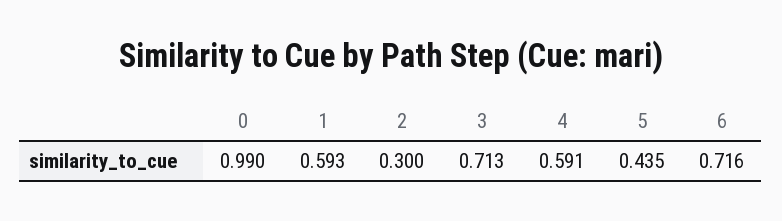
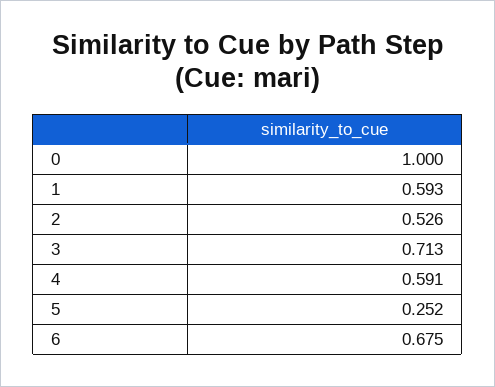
0: 0.99 -> 1
2: 0.3 -> 0.526
5: 0.435 -> 0.252
6: 0.716 -> 0.675

